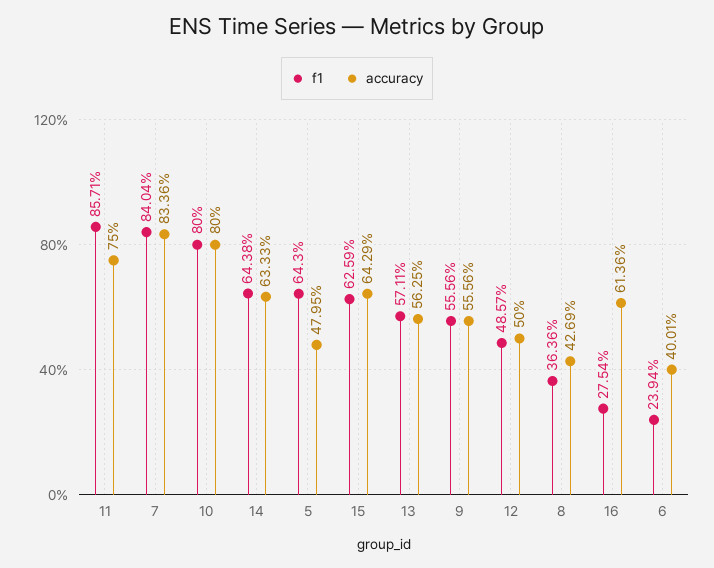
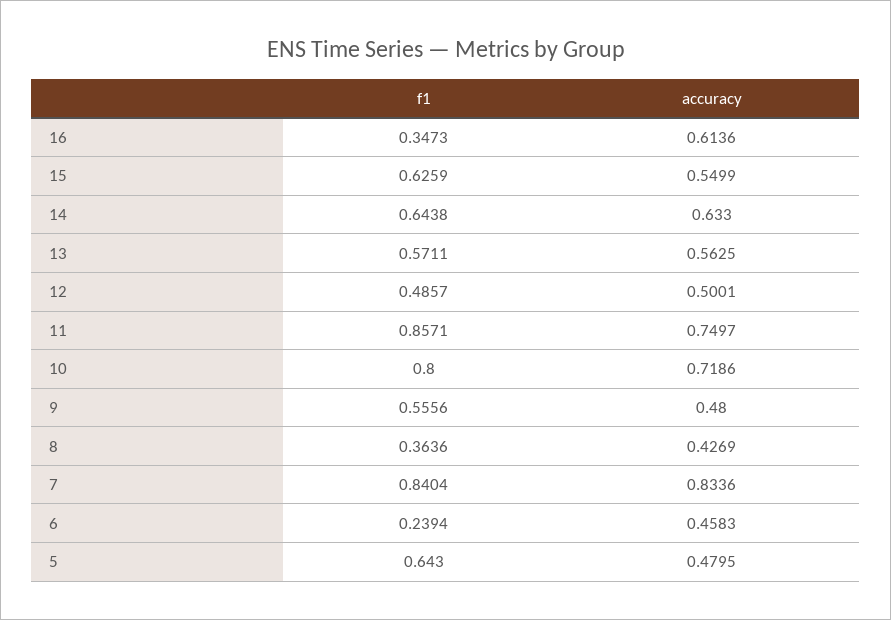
accuracy, 11: 0.75 -> 0.7497
accuracy, 10: 0.8 -> 0.7186
accuracy, 14: 0.6333 -> 0.633
accuracy, 15: 0.6429 -> 0.5499
accuracy, 9: 0.5556 -> 0.48
accuracy, 12: 0.5 -> 0.5001
f1, 16: 0.2754 -> 0.3473
accuracy, 6: 0.4001 -> 0.4583

